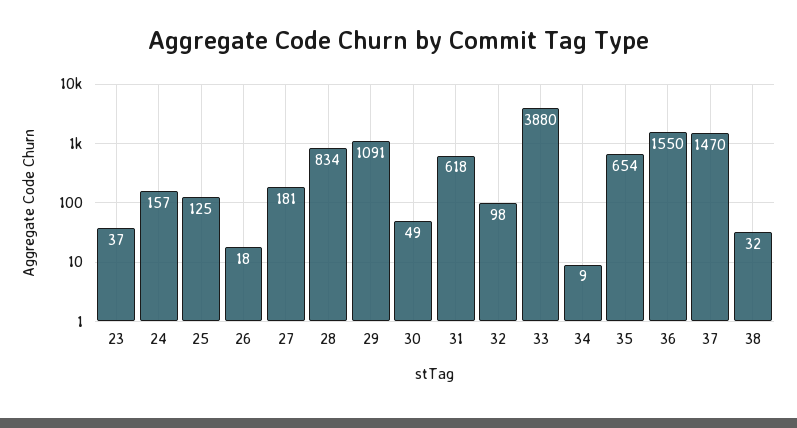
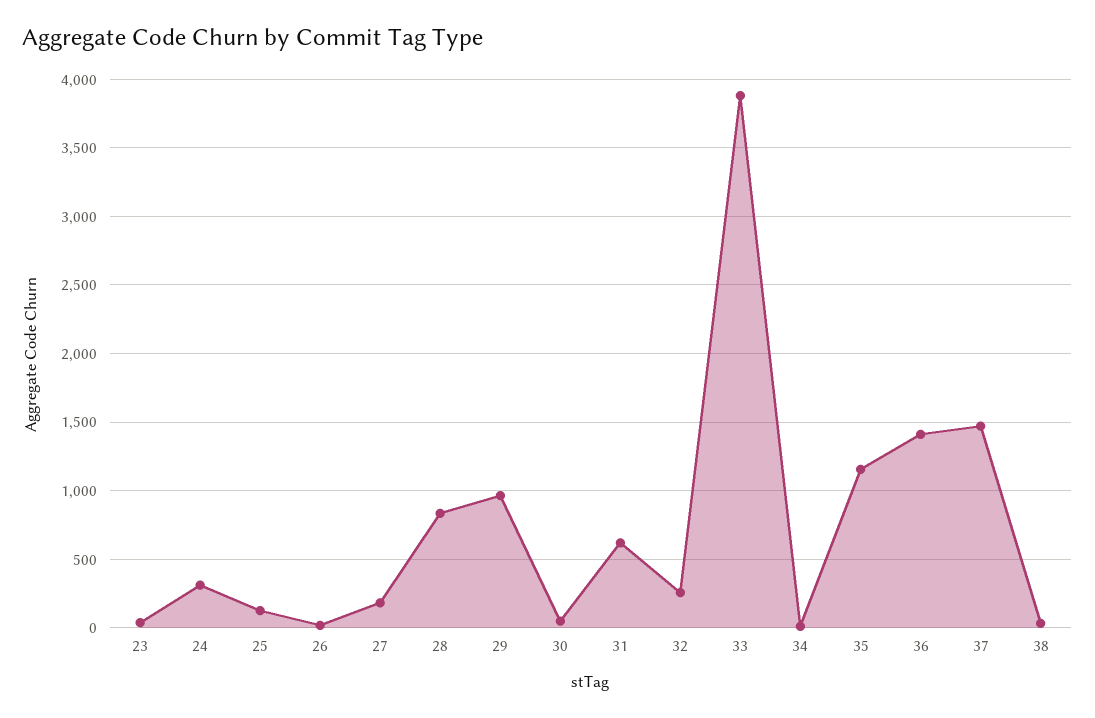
24: 157 -> 300
29: 1091 -> 950
32: 98 -> 250
35: 654 -> 1150
36: 1550 -> 1400

